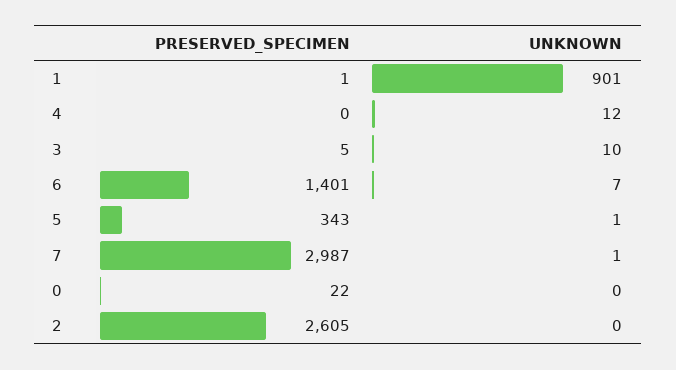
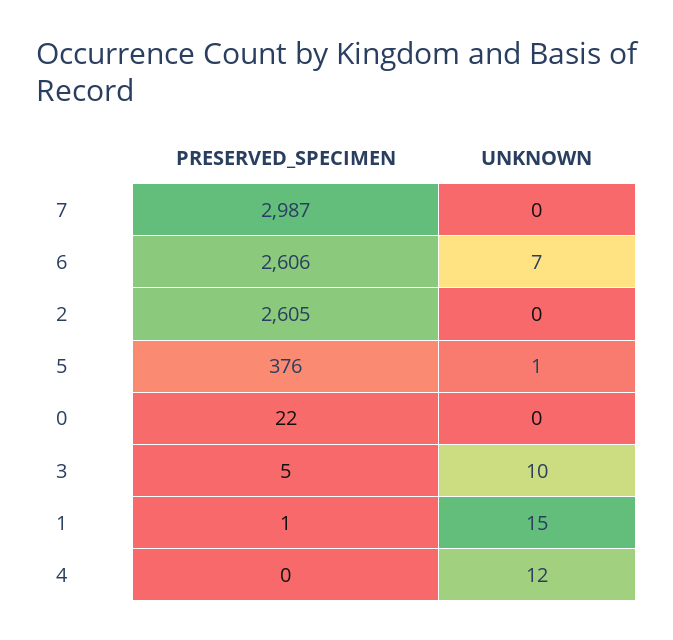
UNKNOWN, 1: 901 -> 15
PRESERVED_SPECIMEN, 6: 1401 -> 2606
PRESERVED_SPECIMEN, 5: 343 -> 376
UNKNOWN, 7: 1 -> 0

